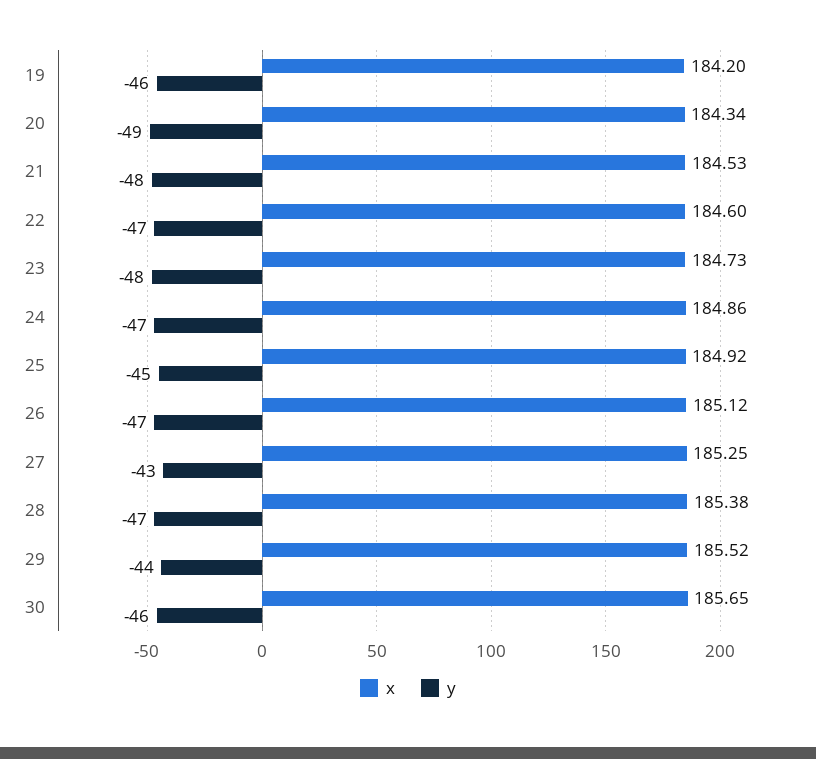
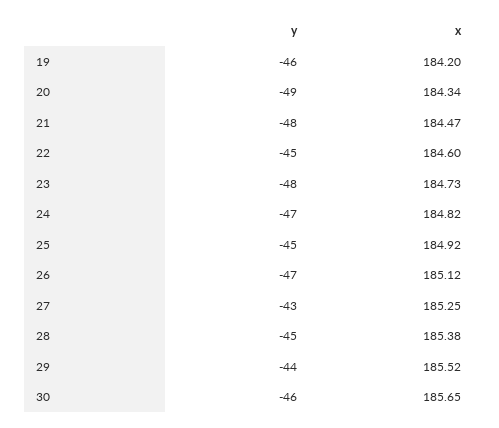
x, 21: 184.53 -> 184.47
y, 22: -47 -> -45
x, 24: 184.86 -> 184.82
y, 28: -47 -> -45

